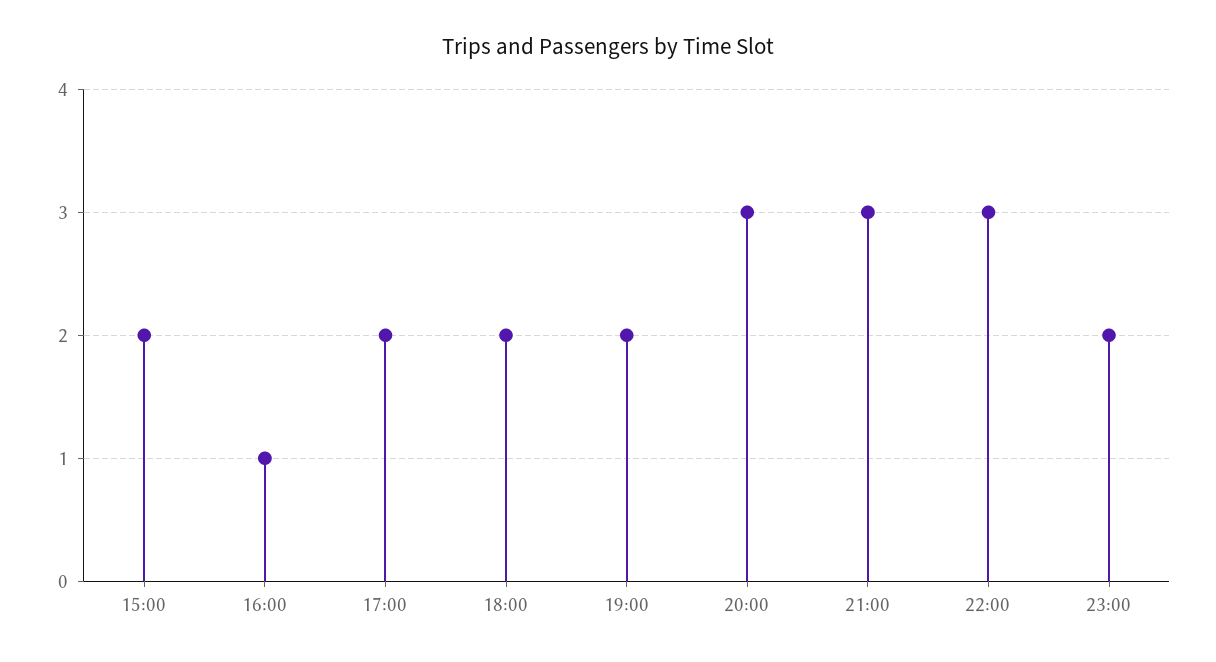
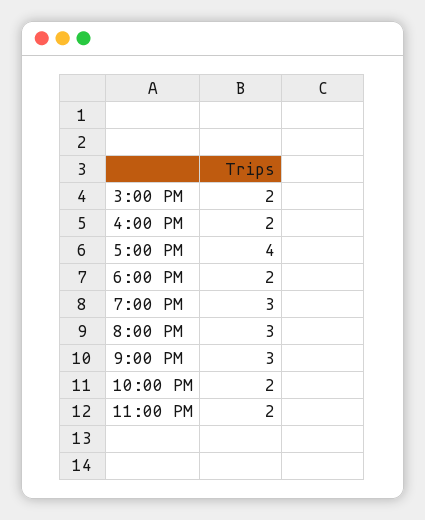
16:00: 1 -> 2
17:00: 2 -> 4
19:00: 2 -> 3
22:00: 3 -> 2

